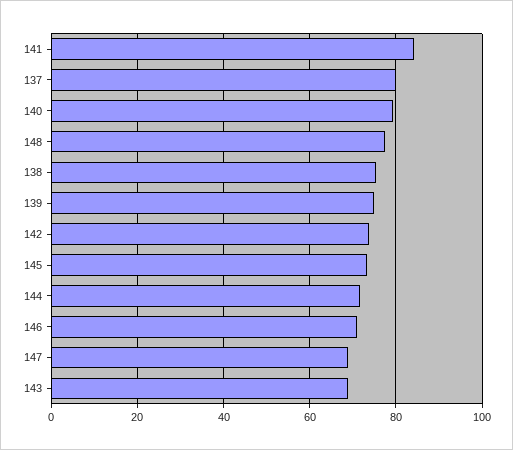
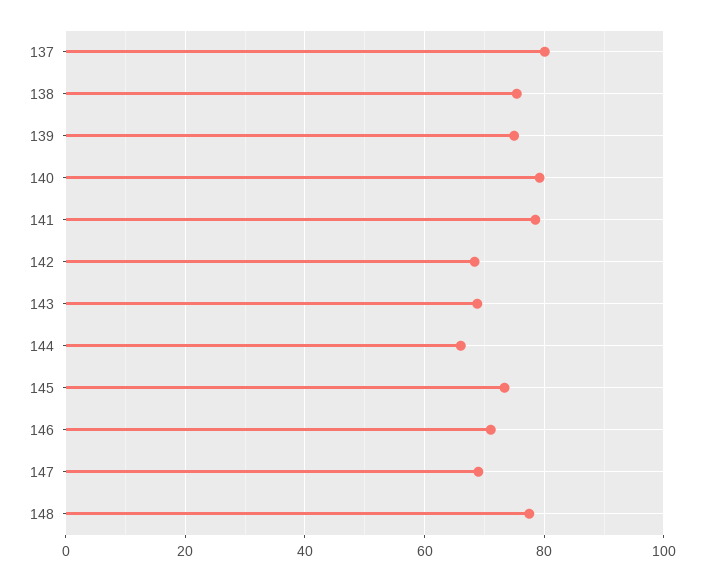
141: 84 -> 78
142: 74 -> 68
144: 72 -> 66

